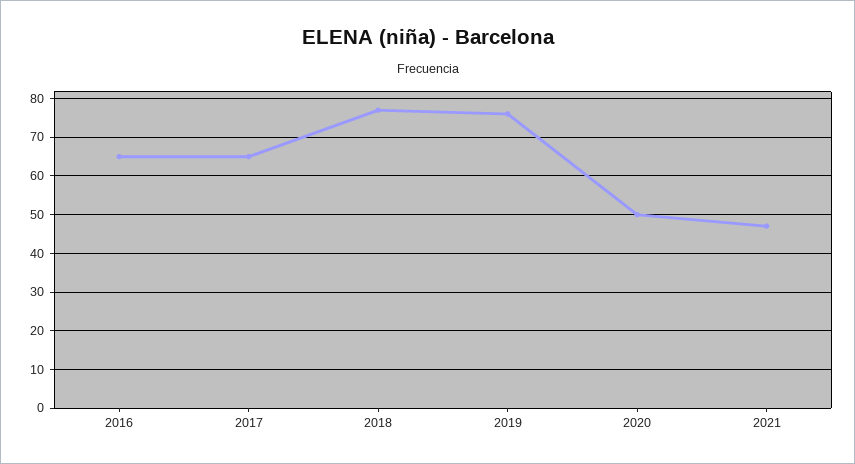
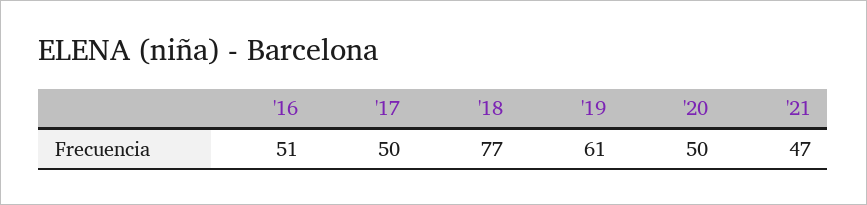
2016: 65 -> 51
2017: 65 -> 50
2019: 75 -> 61

